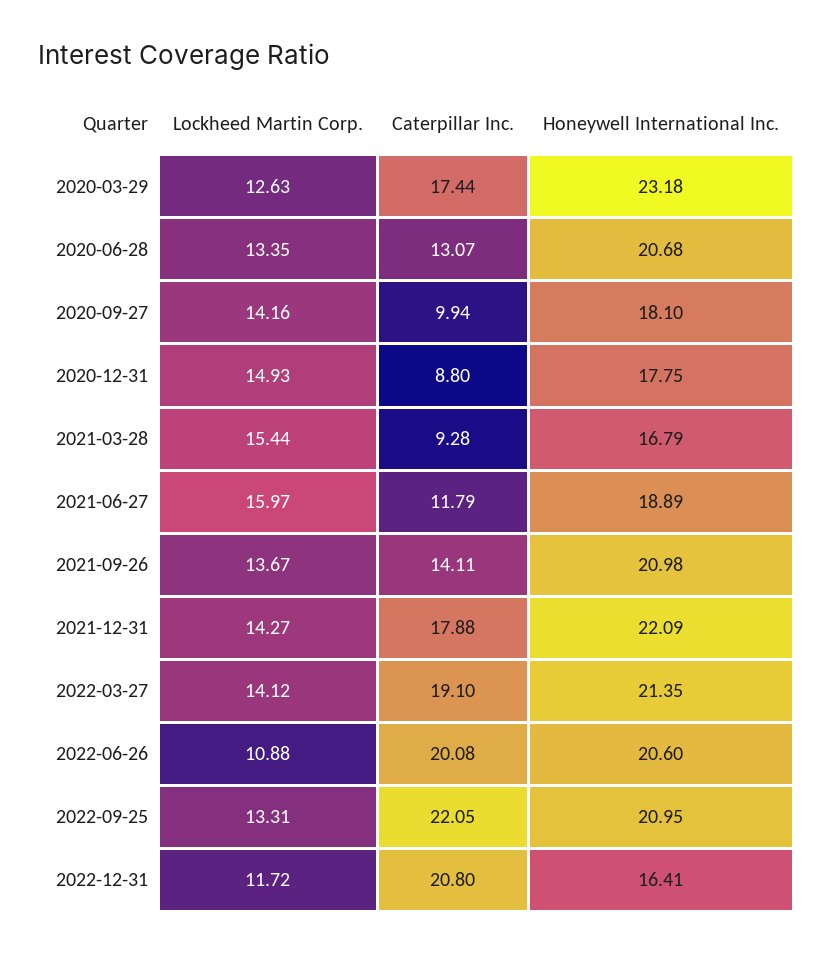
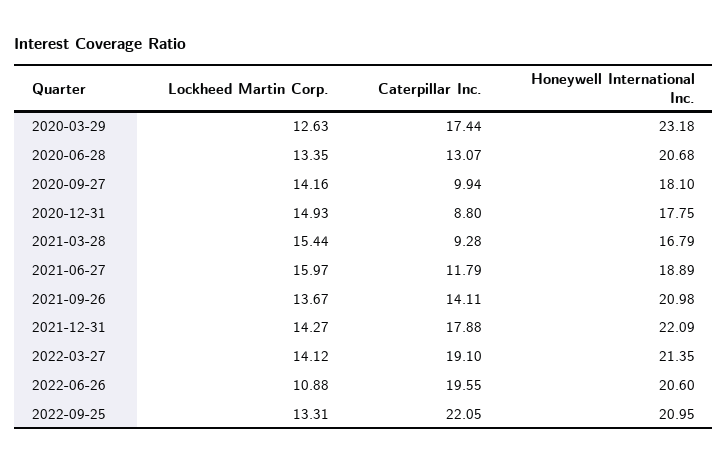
Caterpillar Inc., 2022-06-26: 20.08 -> 19.55
Lockheed Martin Corp., 2022-12-31: 11.72 -> none
Caterpillar Inc., 2022-12-31: 20.8 -> none
Honeywell International Inc., 2022-12-31: 16.41 -> none

